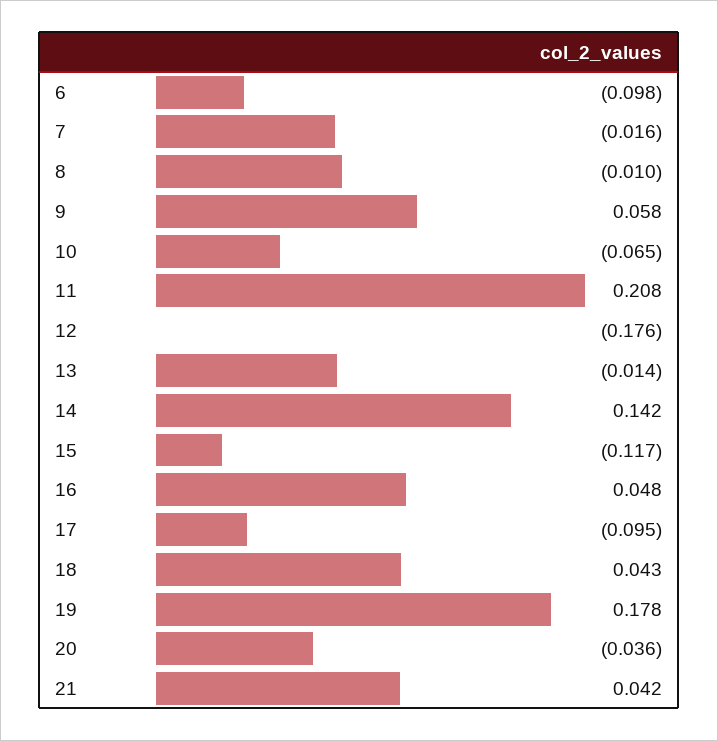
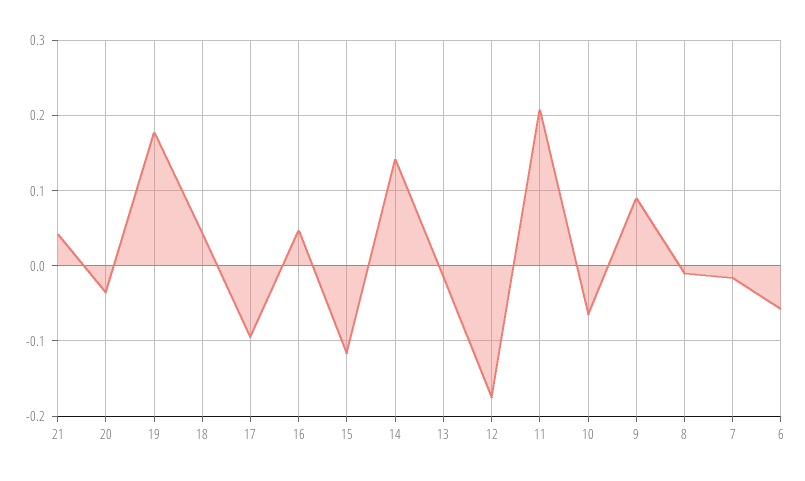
6: -0.098 -> -0.06
9: 0.058 -> 0.09

